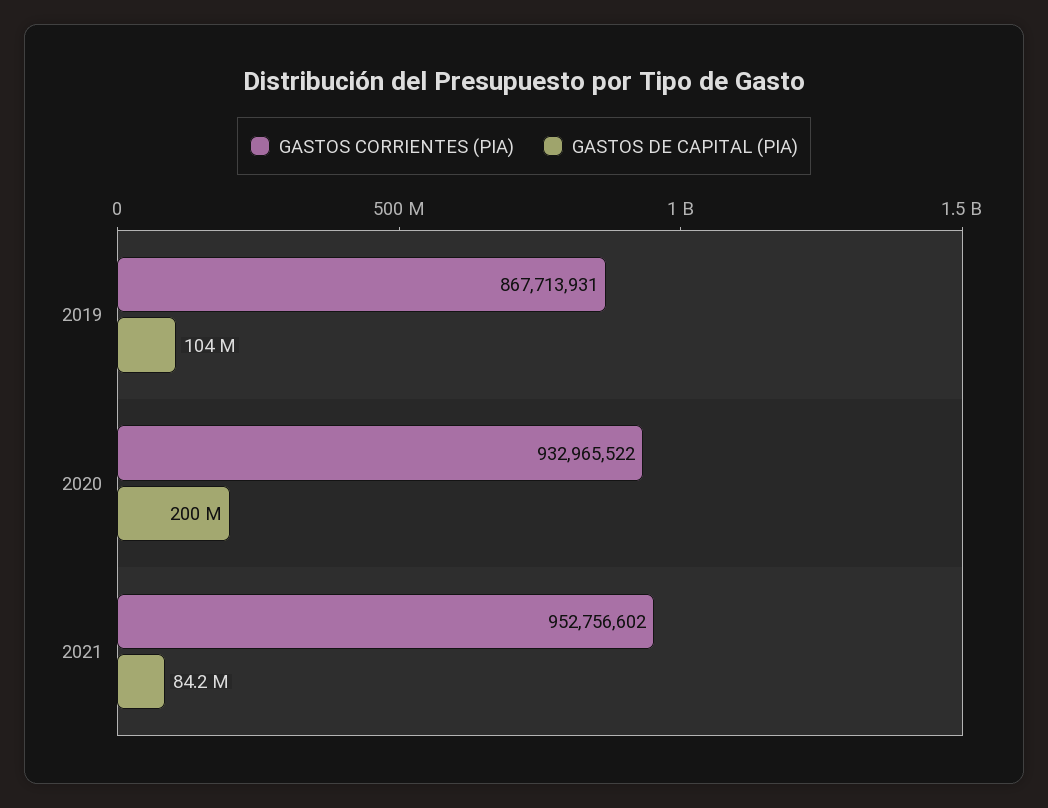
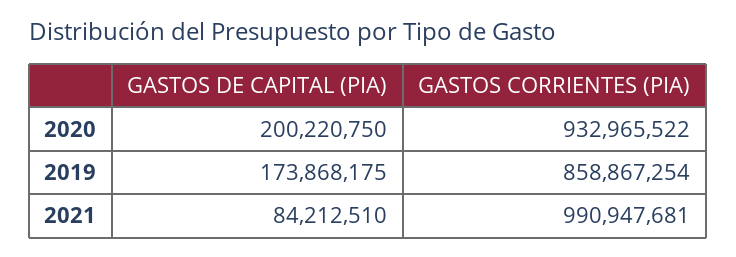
GASTOS CORRIENTES (PIA), 2019: 867713931 -> 858867254
GASTOS DE CAPITAL (PIA), 2019: 104000000 -> 173868175
GASTOS CORRIENTES (PIA), 2021: 952756602 -> 990947681

